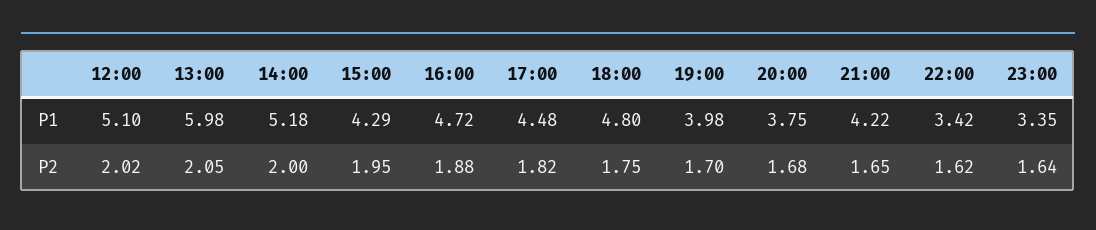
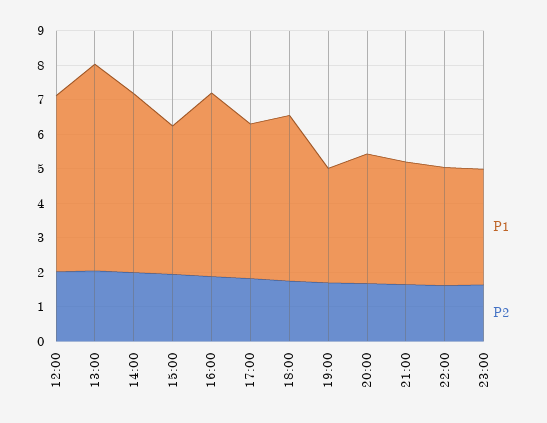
P1, 16:00: 4.72 -> 5.25
P1, 19:00: 3.98 -> 3.25
P1, 21:00: 4.22 -> 3.5

